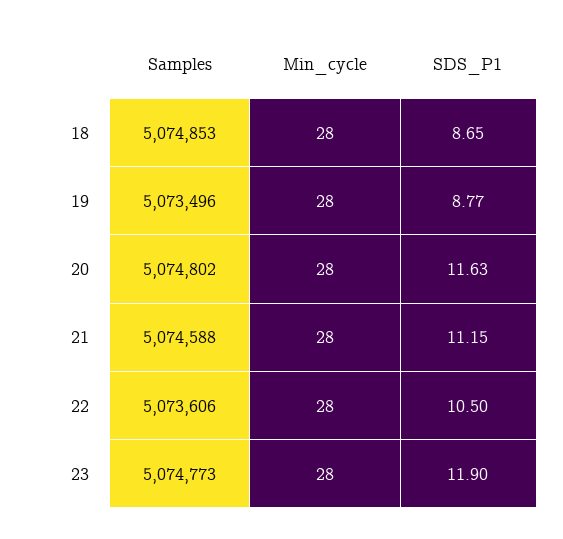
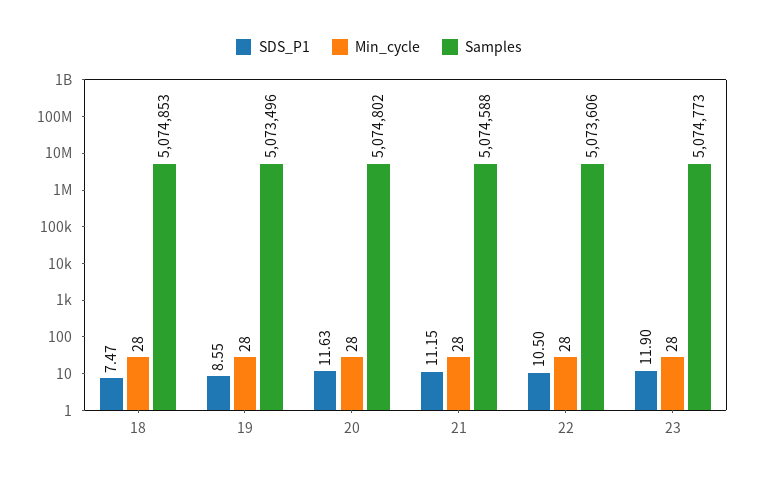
SDS_P1, 18: 8.65 -> 7.47
SDS_P1, 19: 8.77 -> 8.55

